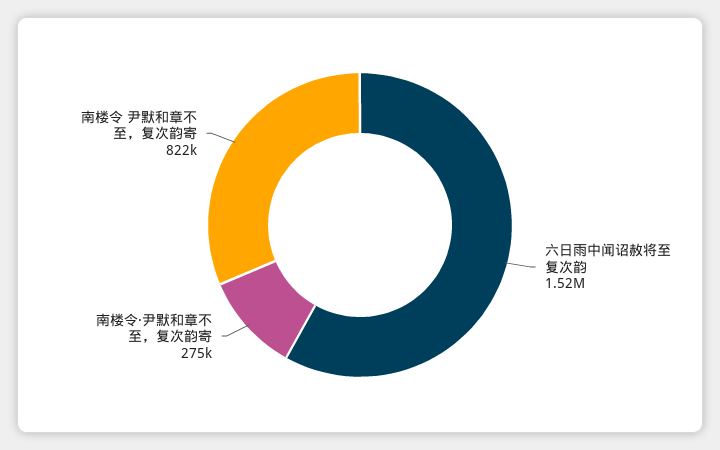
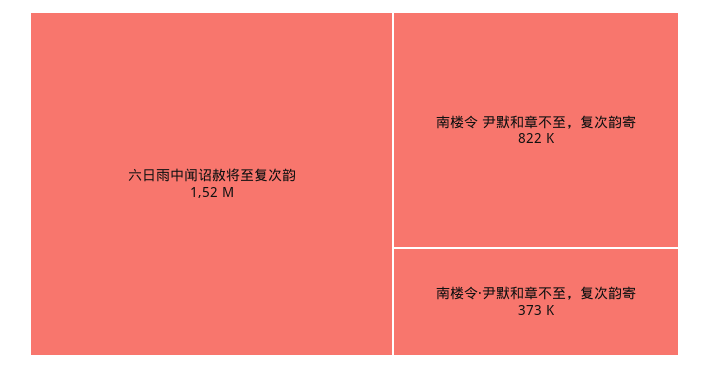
南楼令·尹默和章不至，复次韵寄: 275000 -> 373000

